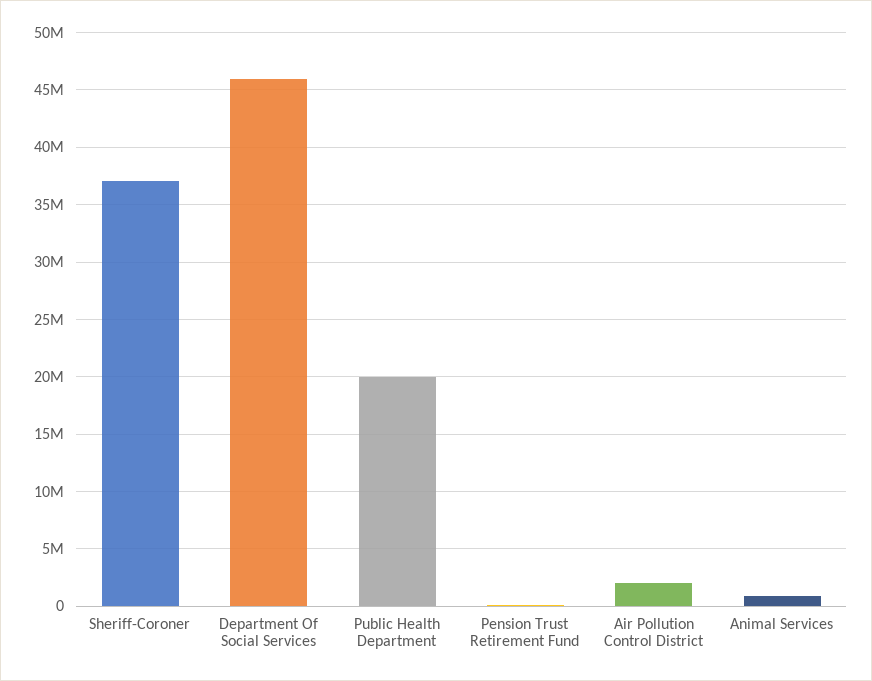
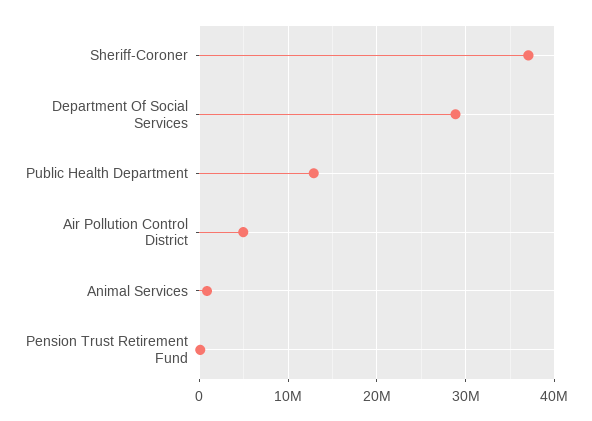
Department Of Social Services: 46000000 -> 29000000
Public Health Department: 20000000 -> 13000000
Air Pollution Control District: 2000000 -> 5000000

